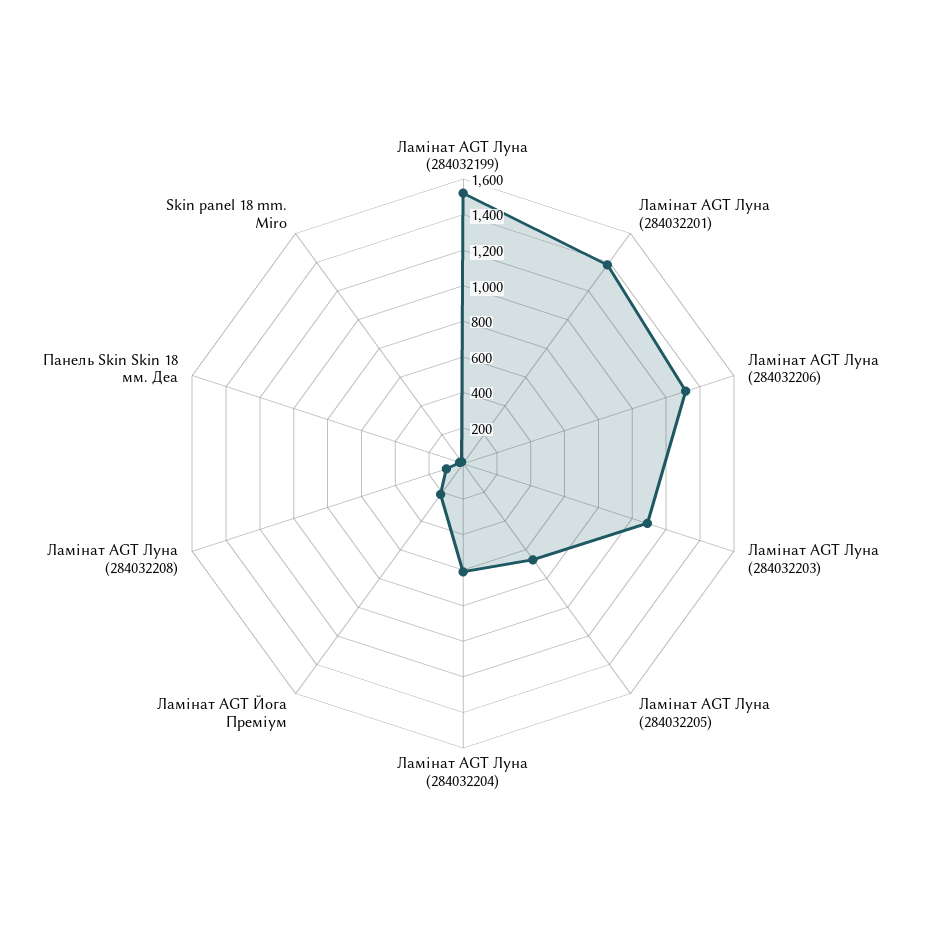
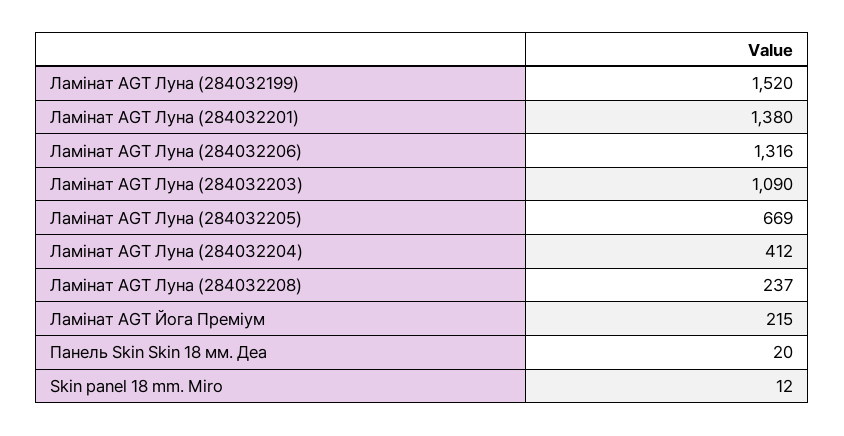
Ламінат AGT Луна (284032204): 600 -> 412
Ламінат AGT Луна (284032208): 100 -> 237

